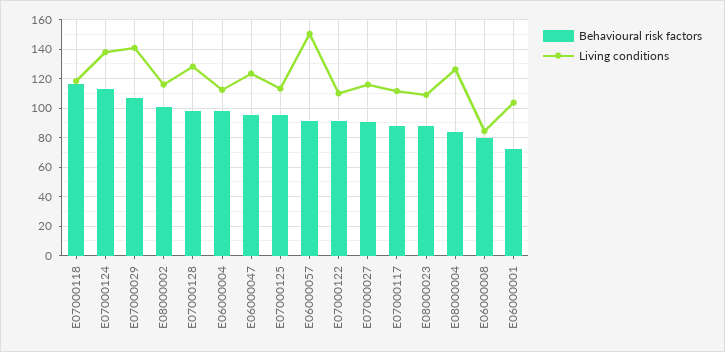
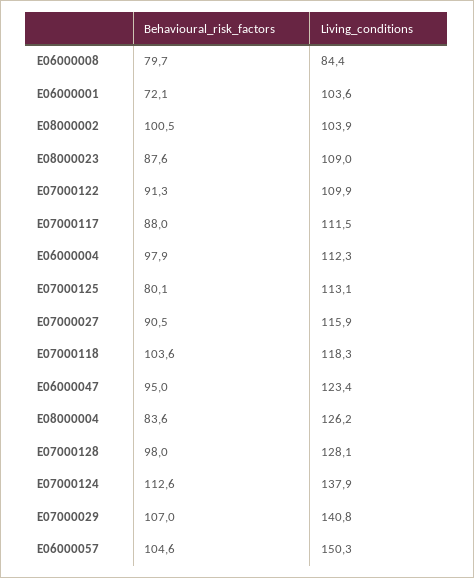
Behavioural risk factors, E07000118: 115 -> 103.6
Living conditions, E08000002: 115 -> 103.9
Behavioural risk factors, E07000125: 95 -> 80.1
Behavioural risk factors, E06000057: 90 -> 104.6

